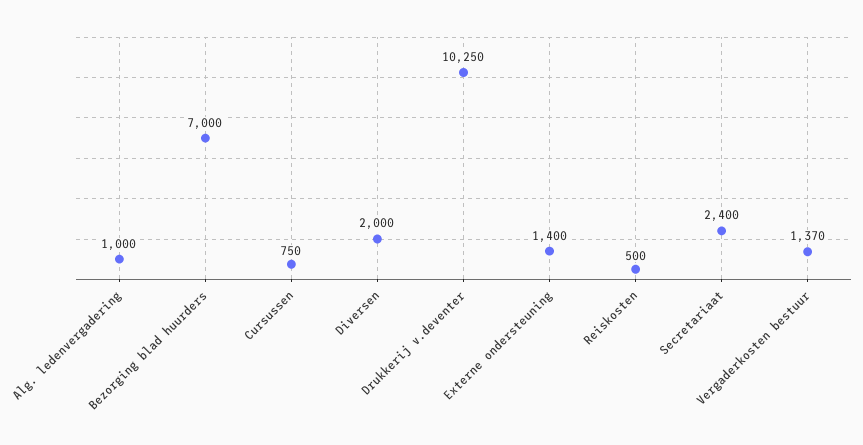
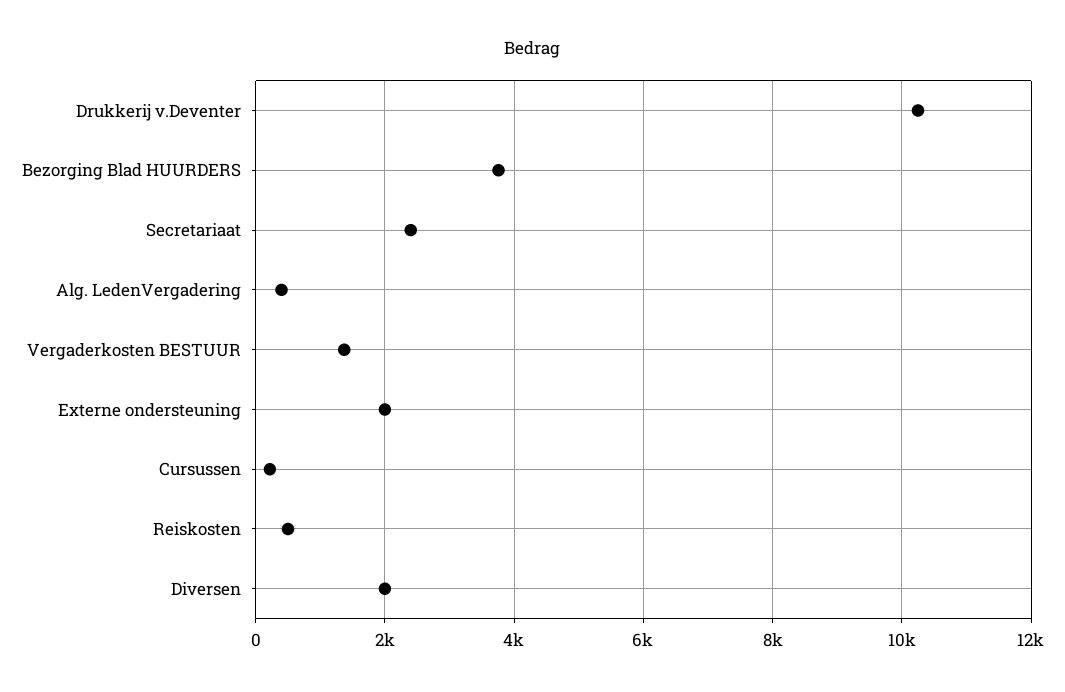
Alg. ledenvergadering: 1000 -> 400
Bezorging blad huurders: 7000 -> 3800
Cursussen: 750 -> 200
Externe ondersteuning: 1400 -> 2000

